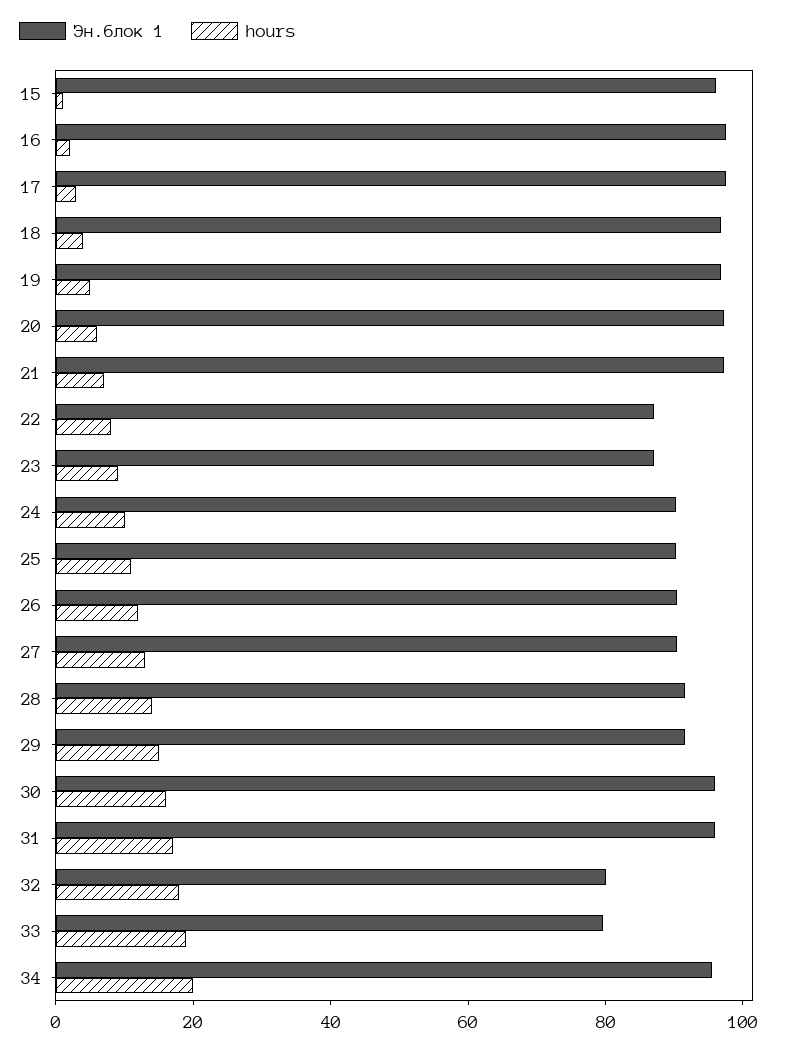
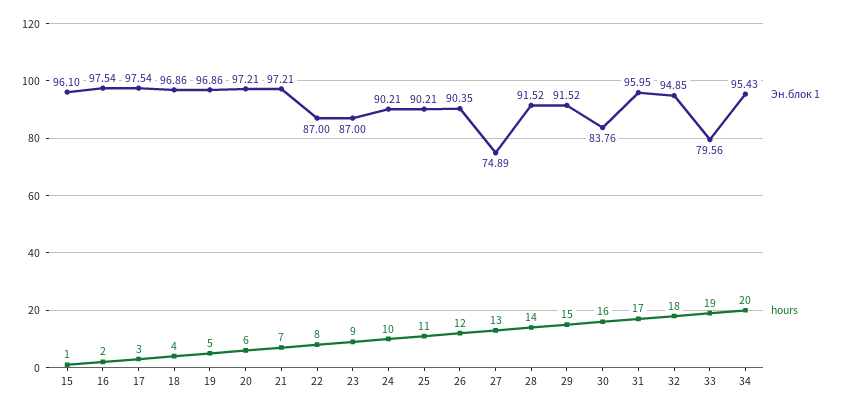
Эн.блок 1, 27: 90 -> 74.89
Эн.блок 1, 30: 95 -> 83.76
Эн.блок 1, 32: 80 -> 94.85

